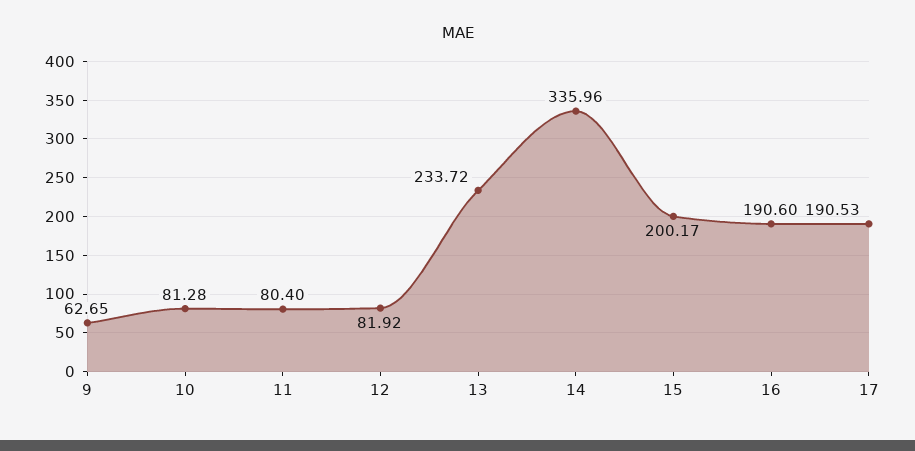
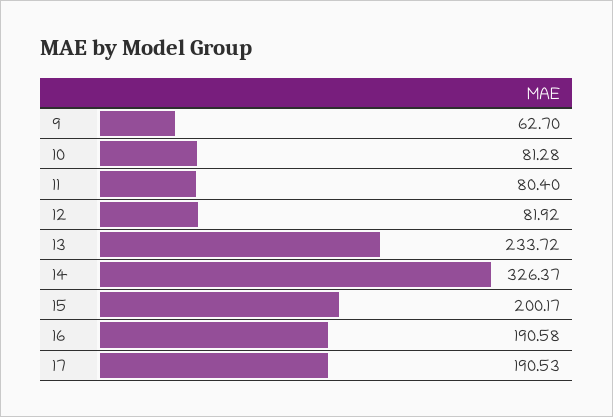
9: 62.65 -> 62.7
14: 335.96 -> 326.37
16: 190.6 -> 190.58

